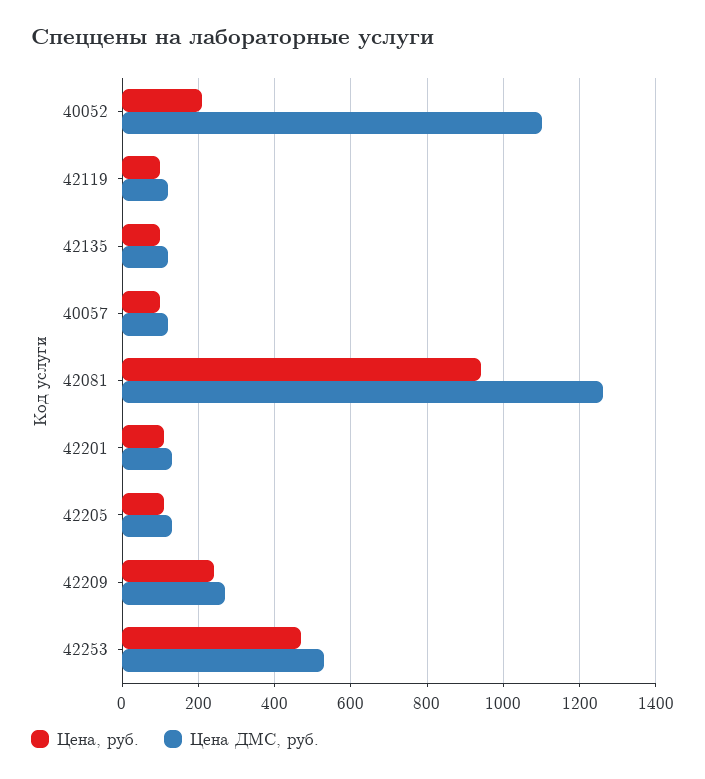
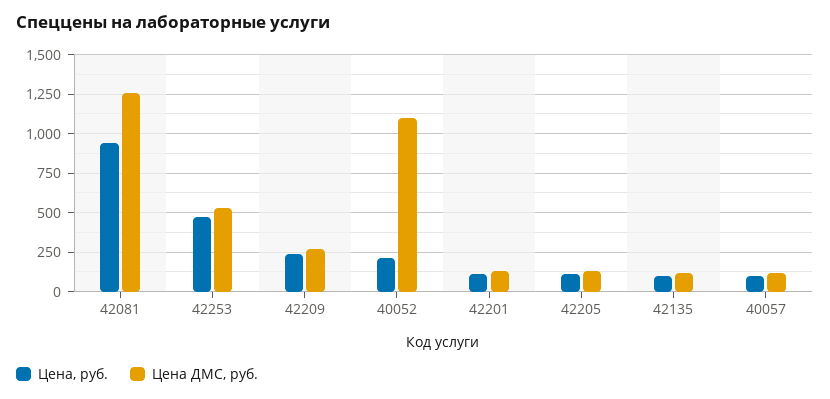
Цена, руб., 42119: 100 -> none
Цена ДМС, руб., 42119: 120 -> none

